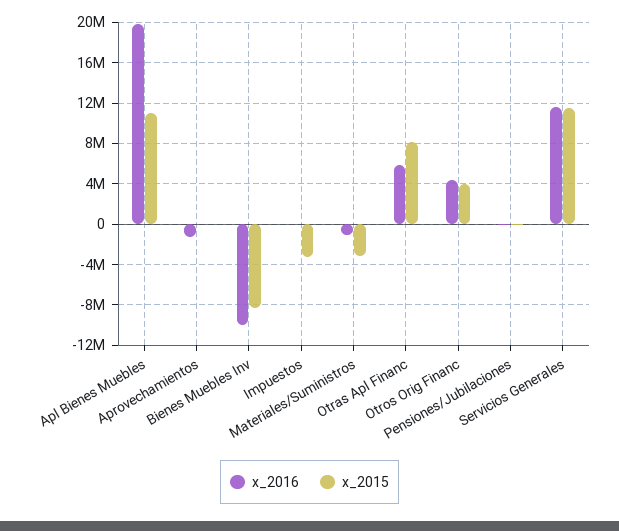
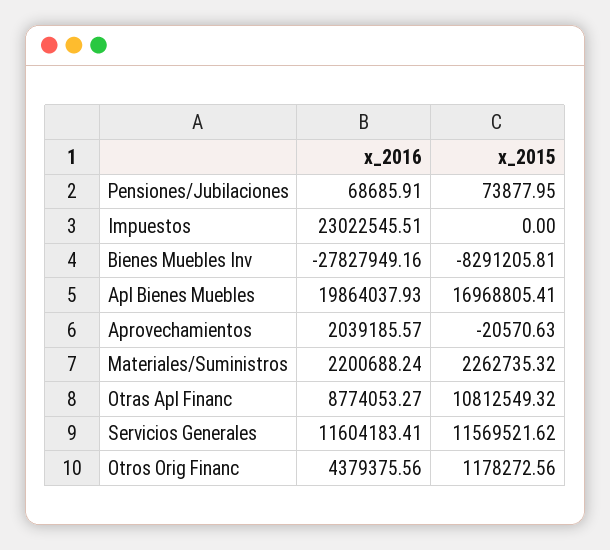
x_2015, Apl Bienes Muebles: 11000000 -> 16968805.41
x_2016, Aprovechamientos: -1000000 -> 2039185.57
x_2016, Bienes Muebles Inv: -10000000 -> -27827949.16
x_2016, Impuestos: 0 -> 23022545.51
x_2015, Impuestos: -3000000 -> 0
x_2016, Materiales/Suministros: -1000000 -> 2200688.24
x_2015, Materiales/Suministros: -3000000 -> 2262735.32
x_2016, Otras Apl Financ: 6000000 -> 8774053.27
x_2015, Otras Apl Financ: 8000000 -> 10812549.32
x_2015, Otros Orig Financ: 4000000 -> 1178272.56

